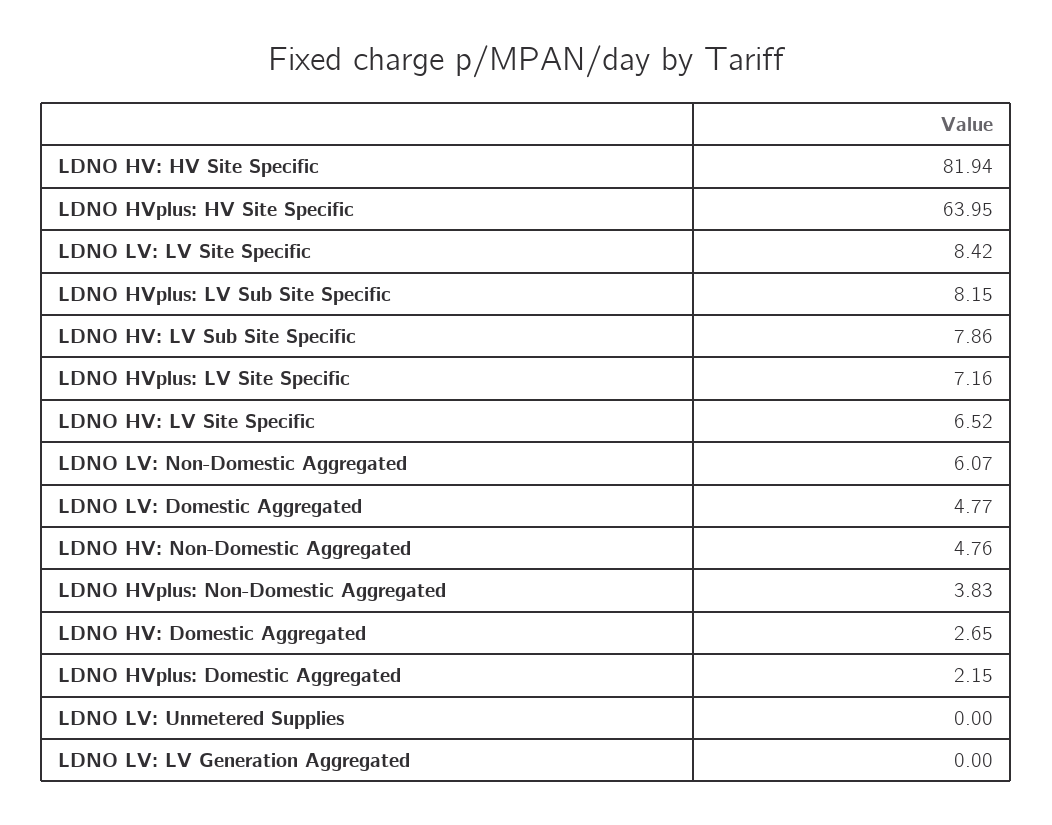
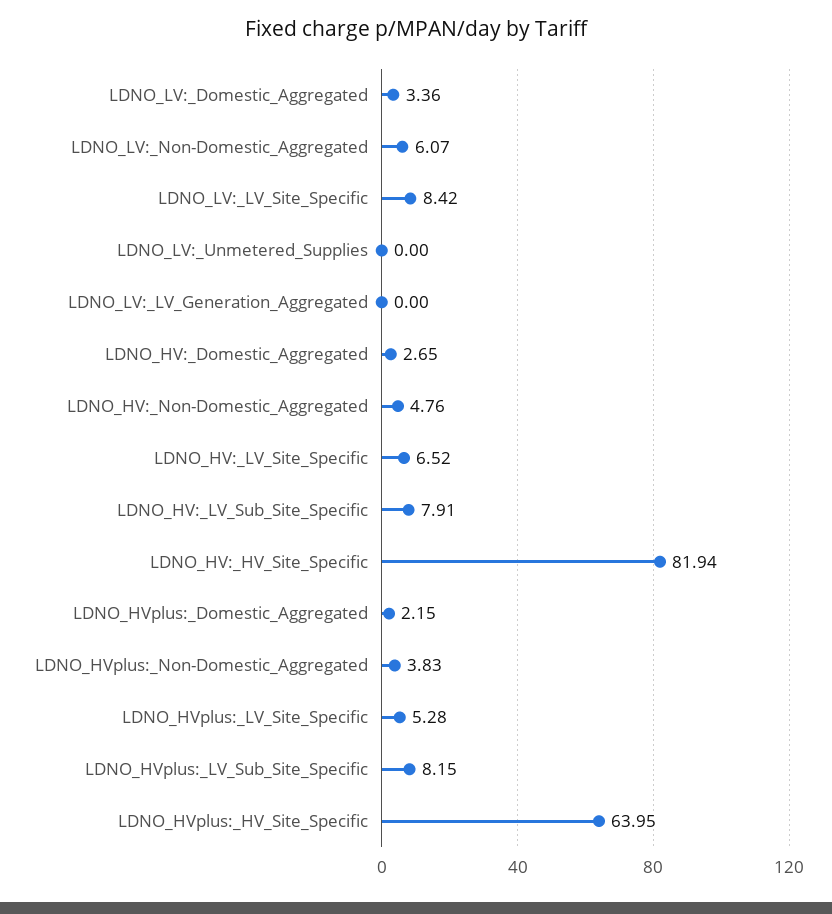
LDNO HV: LV Sub Site Specific: 7.86 -> 7.91
LDNO HVplus: LV Site Specific: 7.16 -> 5.28
LDNO LV: Domestic Aggregated: 4.77 -> 3.36

